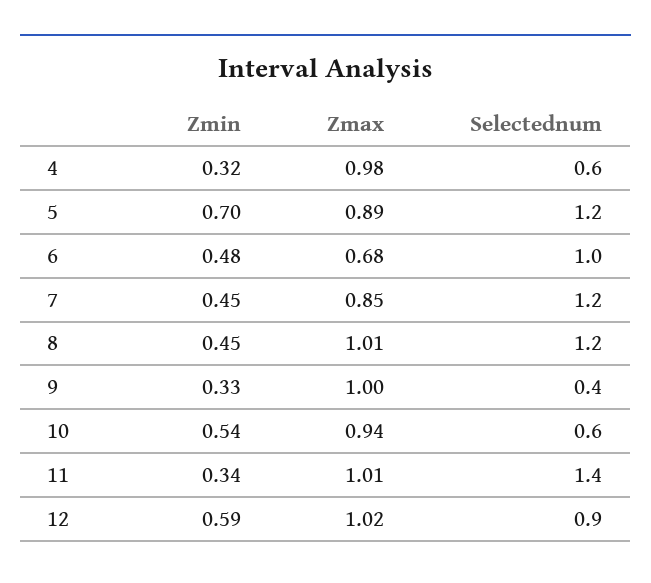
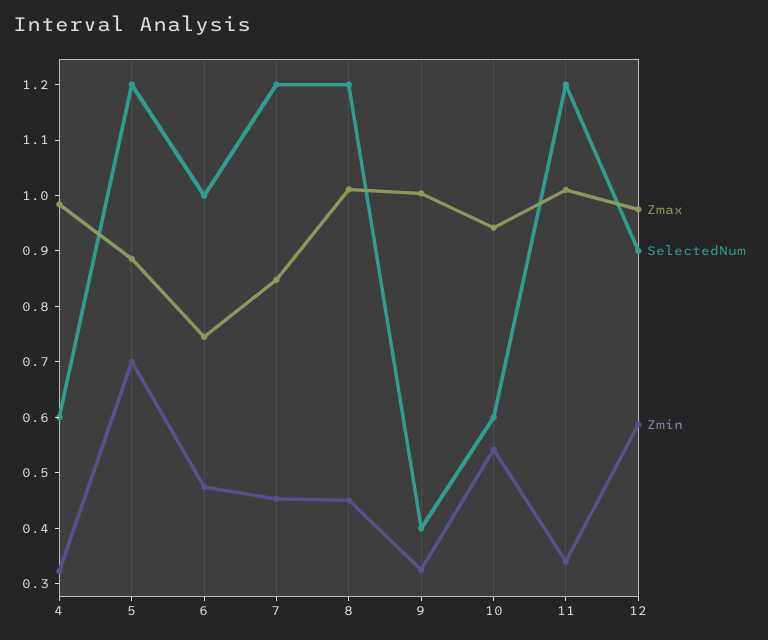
Zmax, 6: 0.68 -> 0.74
Selectednum, 11: 1.4 -> 1.2
Zmax, 12: 1.02 -> 0.98

